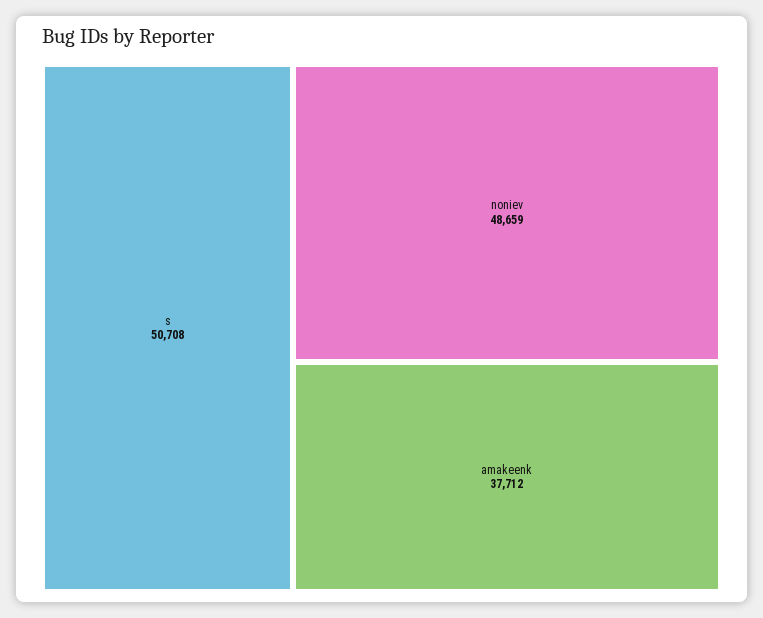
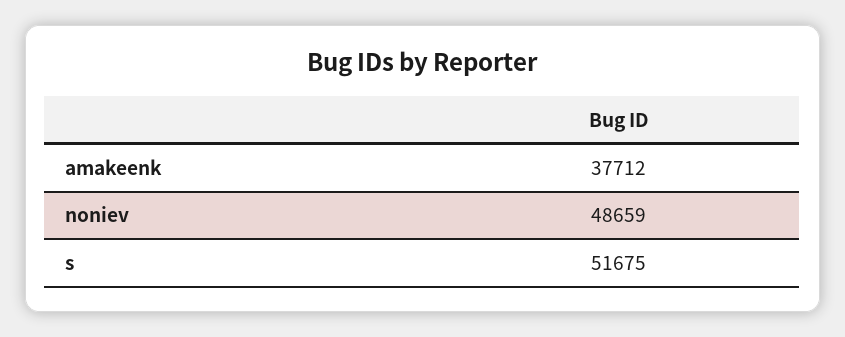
s: 50708 -> 51675

